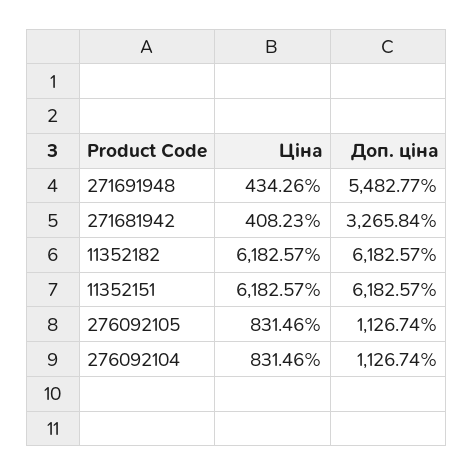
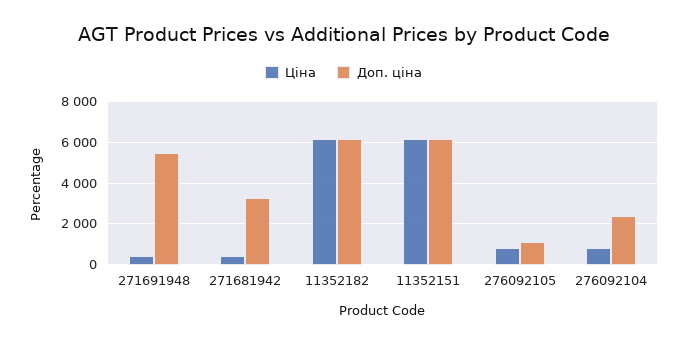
Доп. ціна, 276092104: 1126.74 -> 2500

